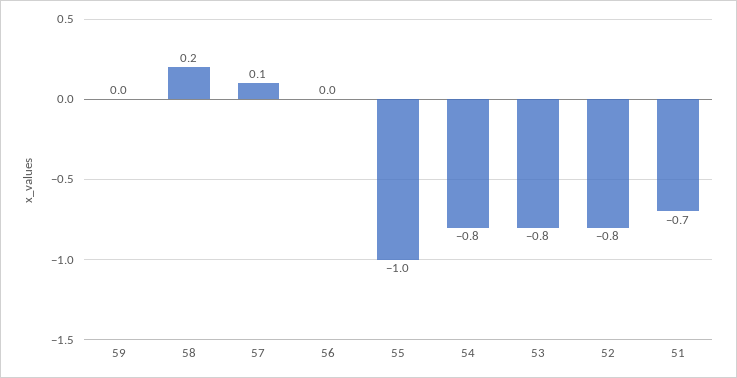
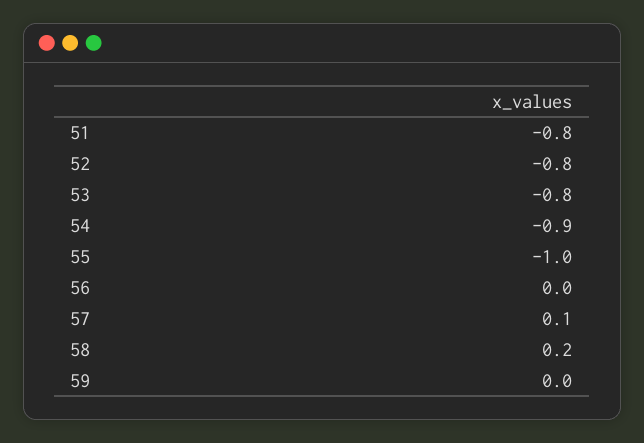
54: -0.8 -> -0.9
51: -0.7 -> -0.8

